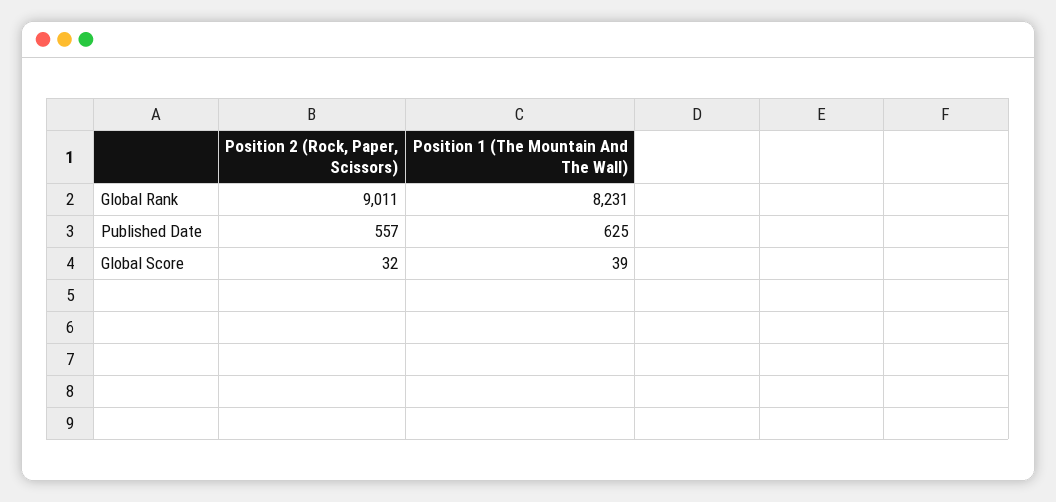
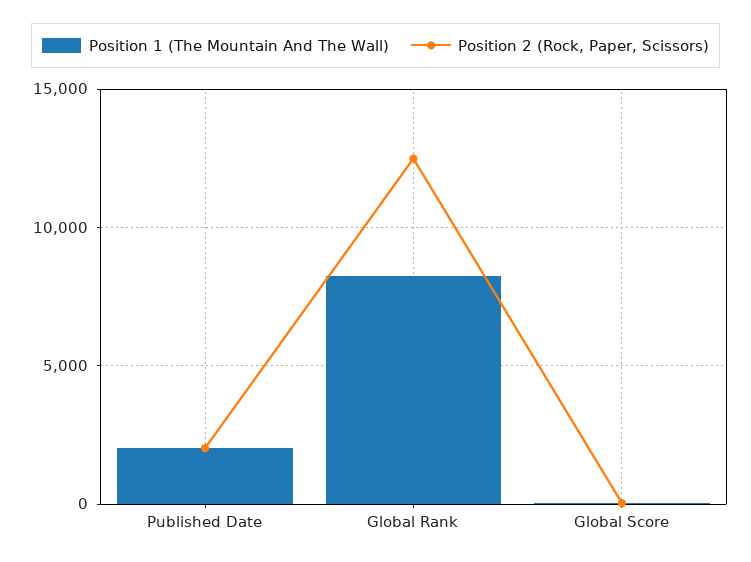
Position 2 (Rock, Paper, Scissors), Global Rank: 9011 -> 12500
Position 2 (Rock, Paper, Scissors), Published Date: 557 -> 2000
Position 1 (The Mountain And The Wall), Published Date: 625 -> 2000

